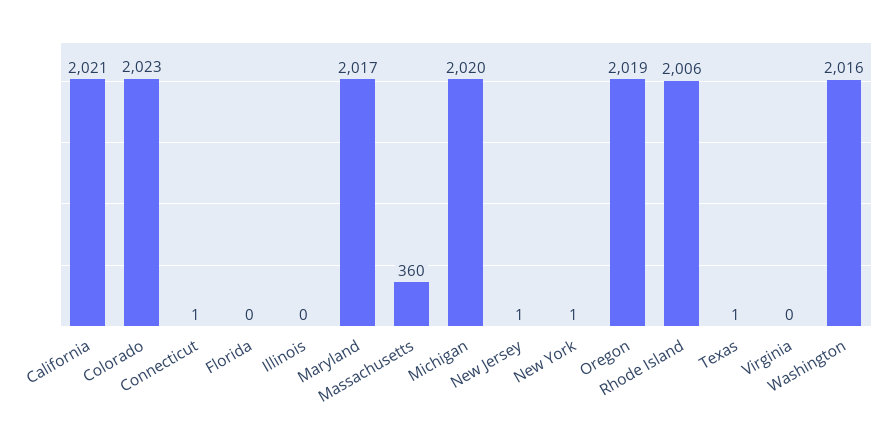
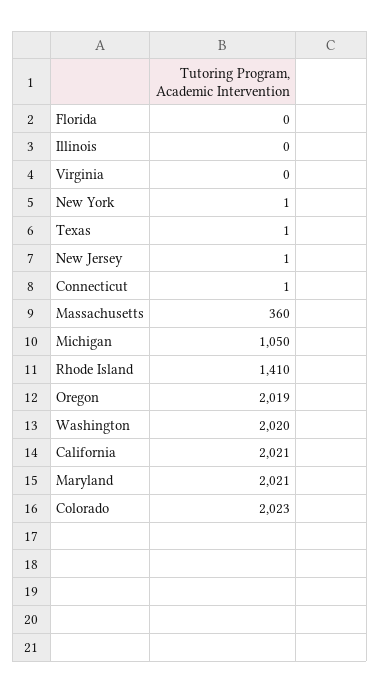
Maryland: 2017 -> 2021
Michigan: 2020 -> 1050
Rhode Island: 2006 -> 1410
Washington: 2016 -> 2020

